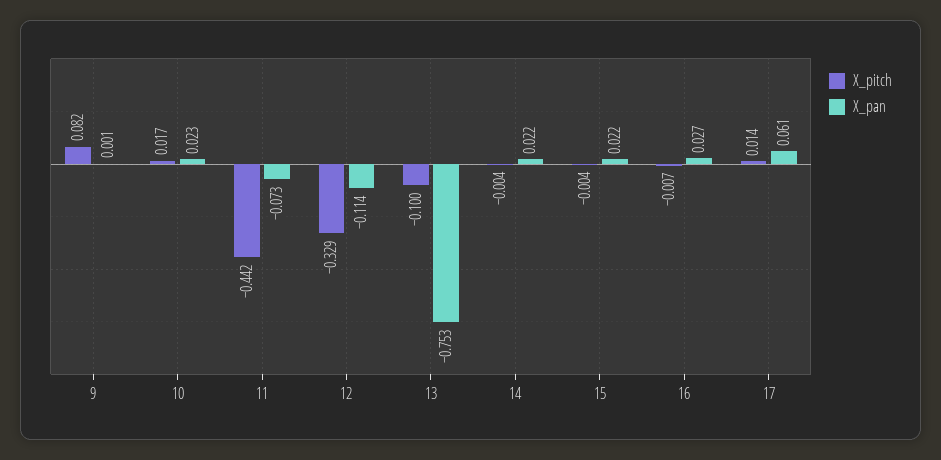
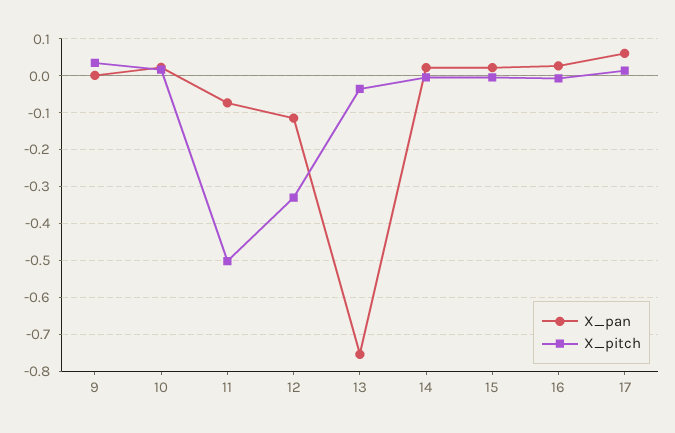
X_pitch, 9: 0.082 -> 0.04
X_pitch, 11: -0.442 -> -0.5
X_pitch, 13: -0.1 -> -0.04

